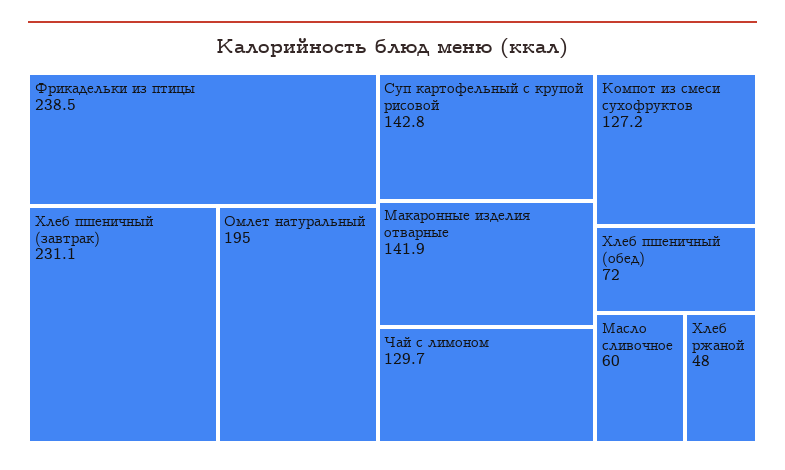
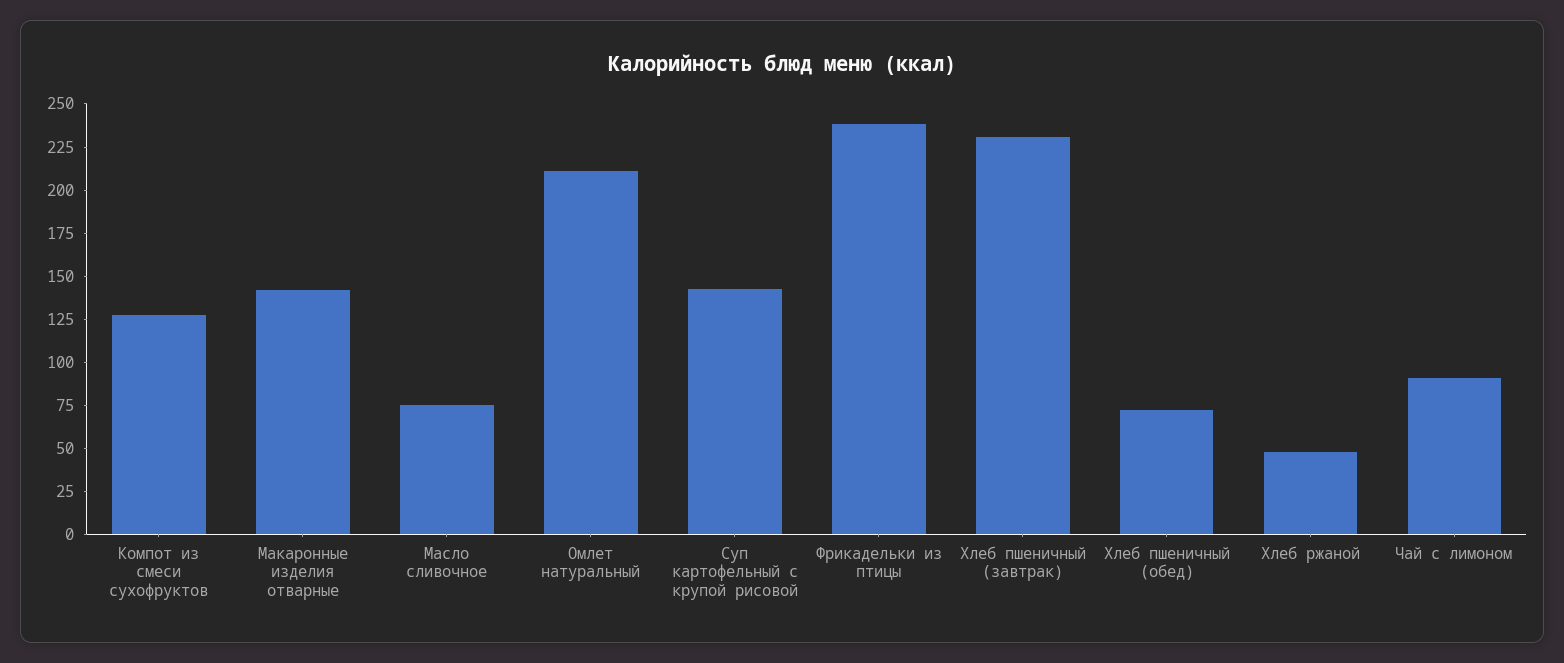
Омлет натуральный: 195 -> 210
Чай с лимоном: 129.7 -> 90
Масло сливочное: 60 -> 75

